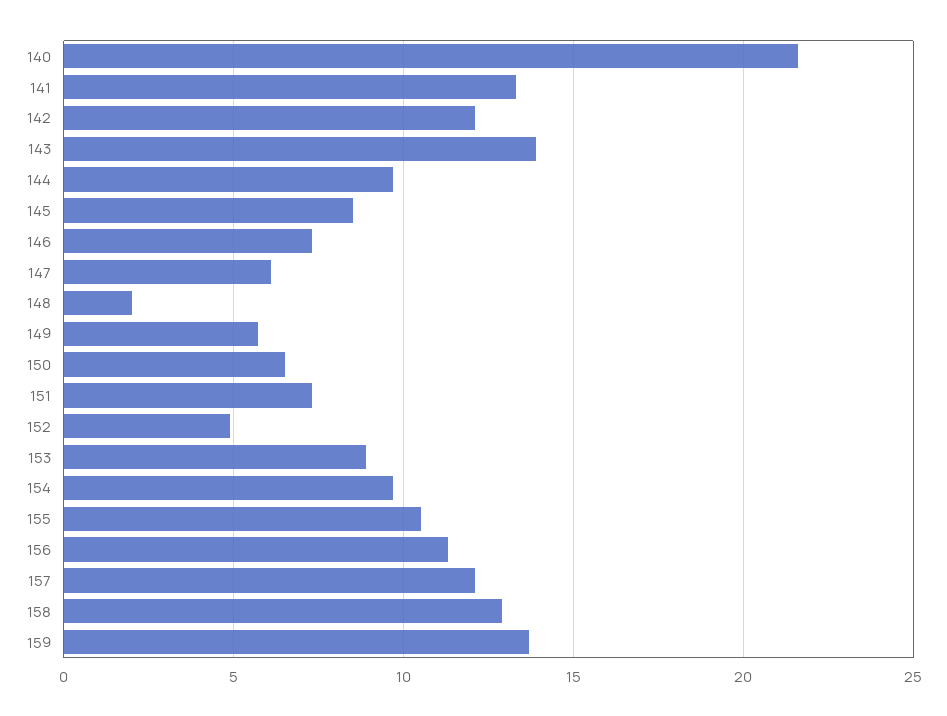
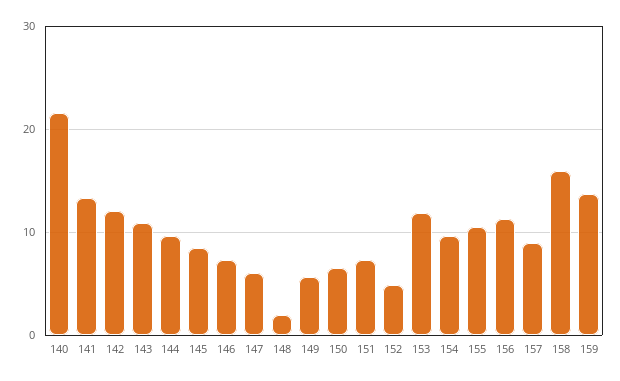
143: 14 -> 11
153: 9 -> 12
157: 12 -> 9
158: 13 -> 16

